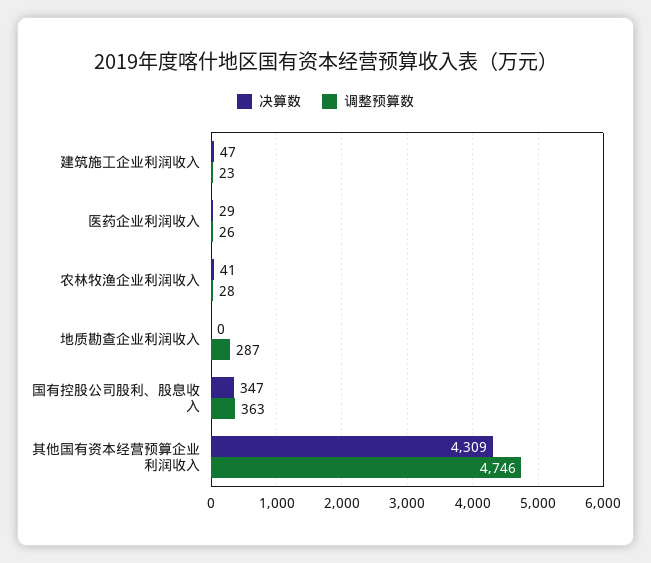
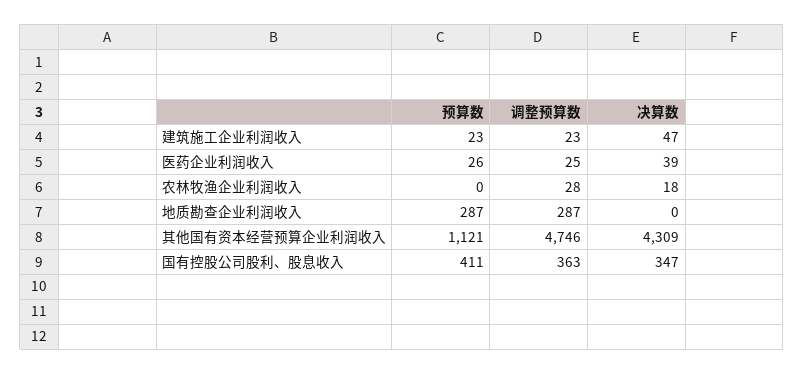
决算数, 医药企业利润收入: 29 -> 39
调整预算数, 医药企业利润收入: 26 -> 25
决算数, 农林牧渔企业利润收入: 41 -> 18
预算数, 建筑施工企业利润收入: none -> 23
预算数, 医药企业利润收入: none -> 26
预算数, 农林牧渔企业利润收入: none -> 0
预算数, 地质勘查企业利润收入: none -> 287
预算数, 其他国有资本经营预算企业利润收入: none -> 1121
预算数, 国有控股公司股利、股息收入: none -> 411

